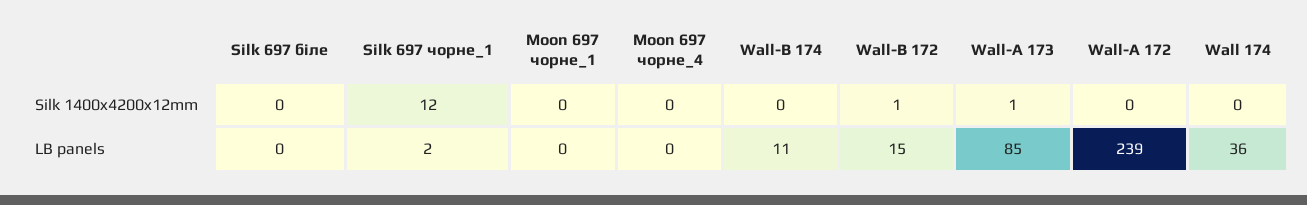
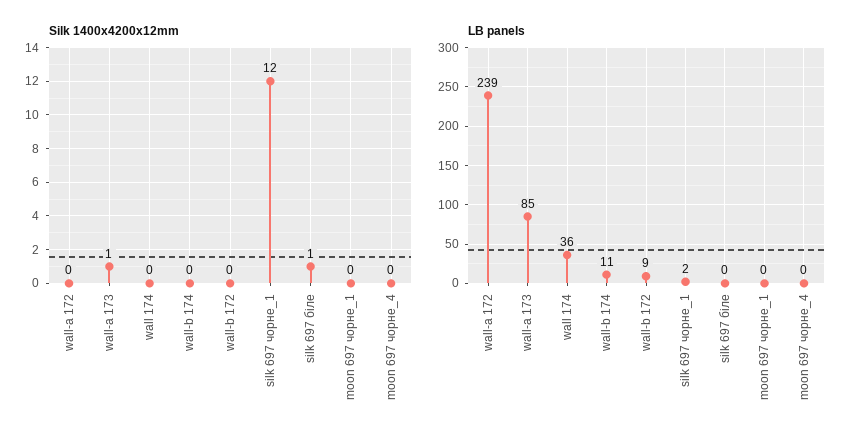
Silk 1400x4200x12mm, Silk 697 біле: 0 -> 1
Silk 1400x4200x12mm, Wall-B 172: 1 -> 0
LB panels, Wall-B 172: 15 -> 9

